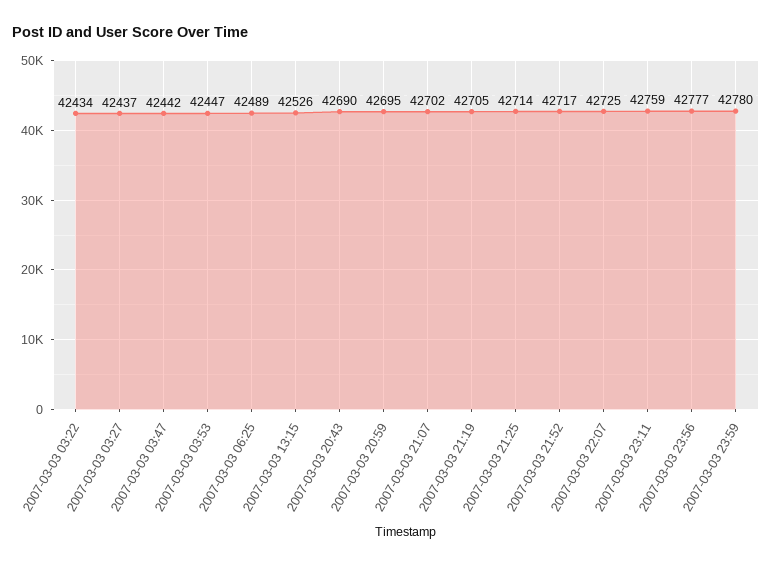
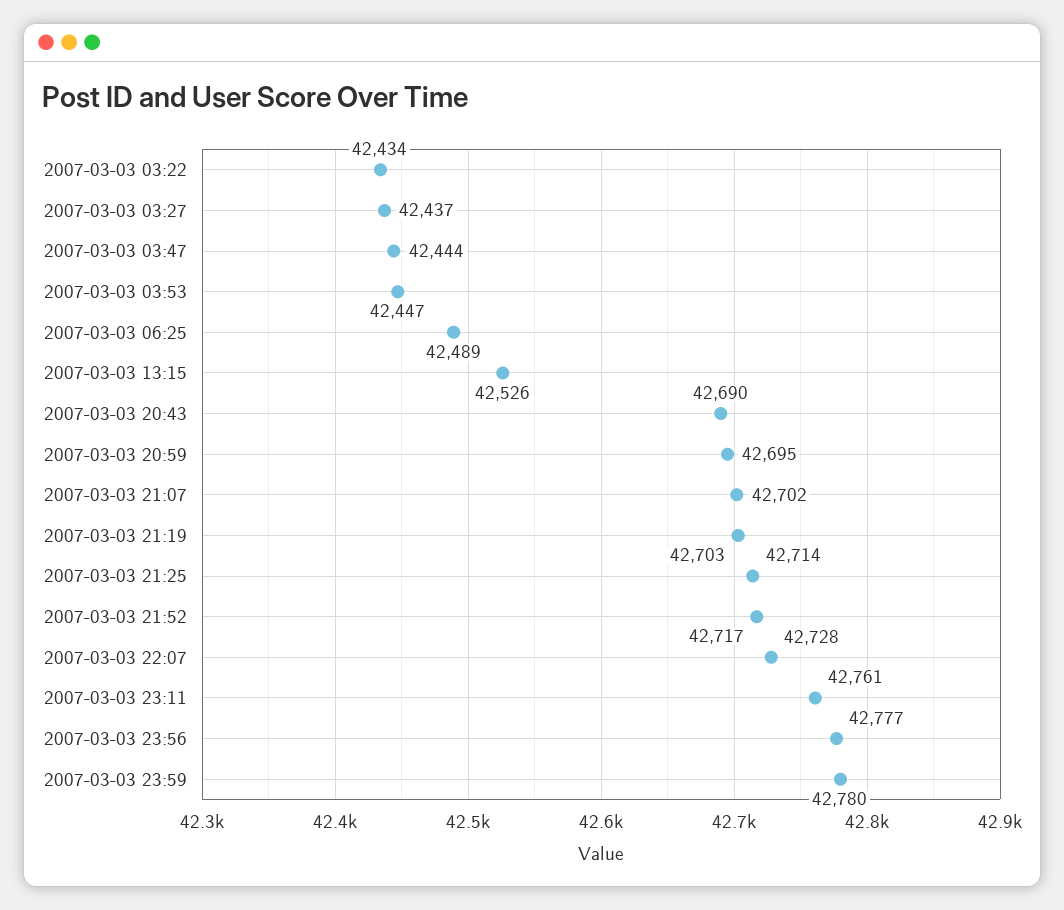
2007-03-03 03:47: 42442 -> 42444
2007-03-03 21:19: 42705 -> 42703
2007-03-03 22:07: 42725 -> 42728
2007-03-03 23:11: 42759 -> 42761

